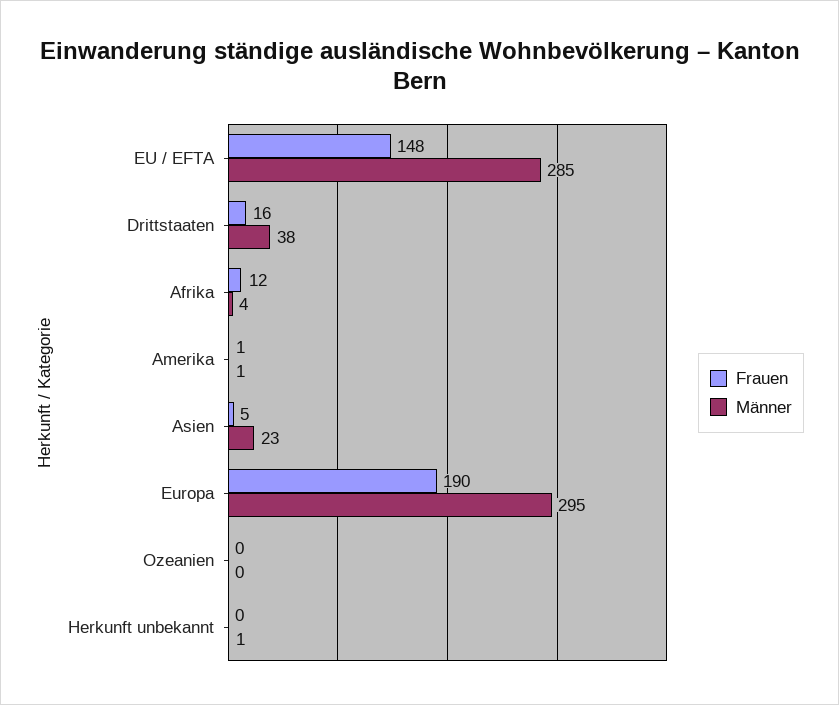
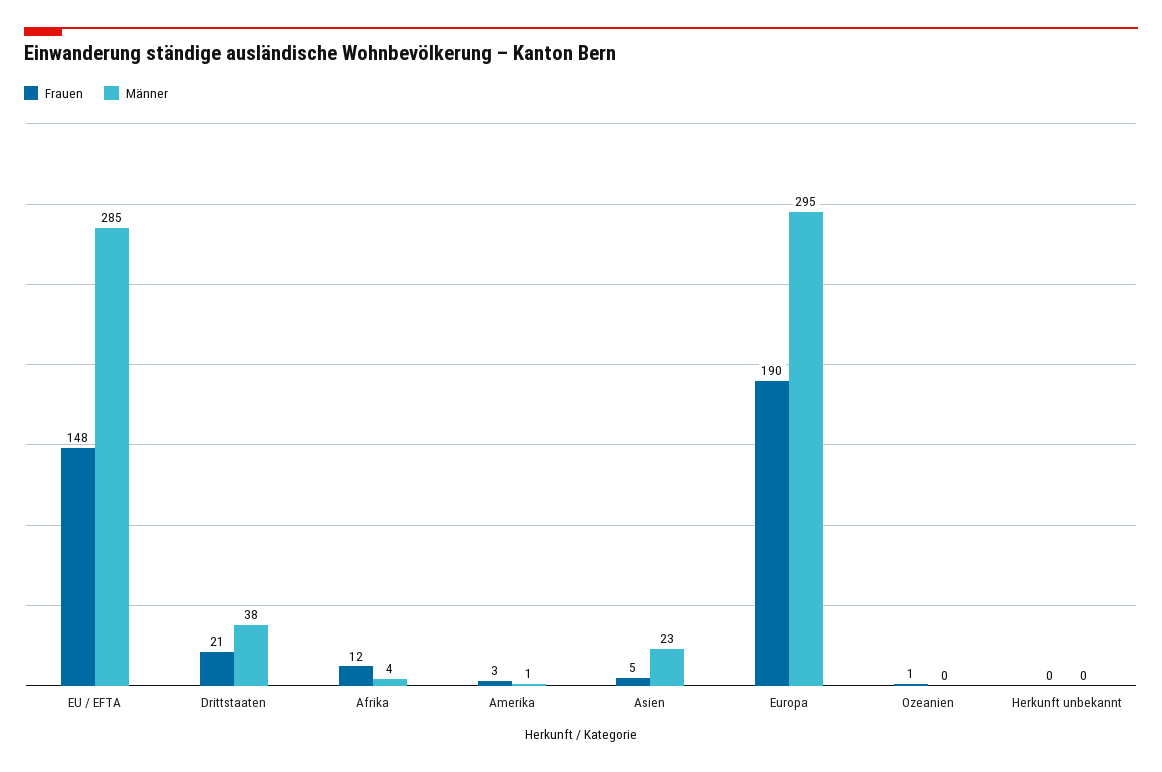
Frauen, Drittstaaten: 16 -> 21
Frauen, Amerika: 1 -> 3
Frauen, Ozeanien: 0 -> 1
Männer, Herkunft unbekannt: 1 -> 0

